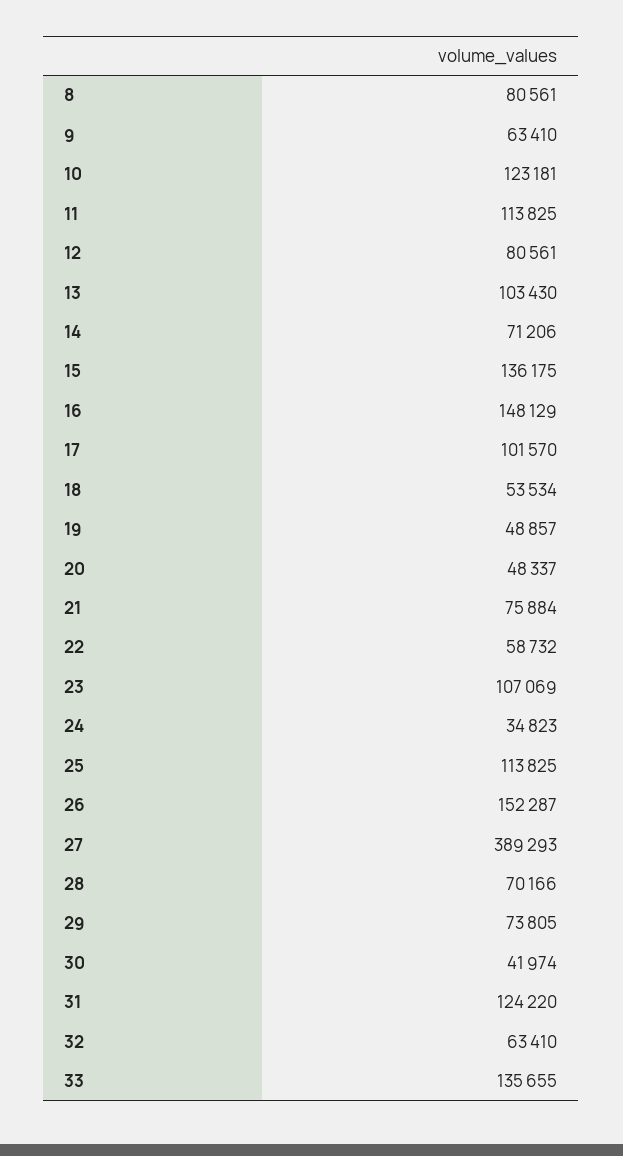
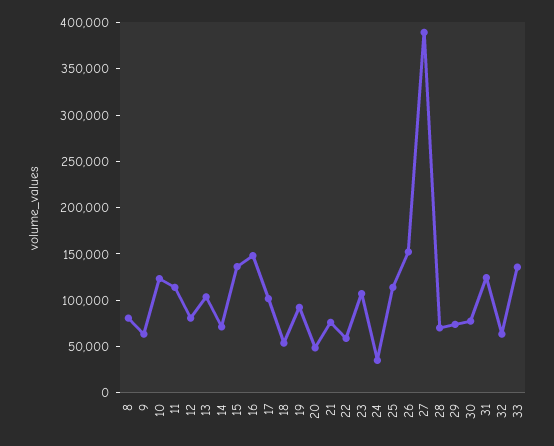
19: 48857 -> 90000
30: 41974 -> 80000

